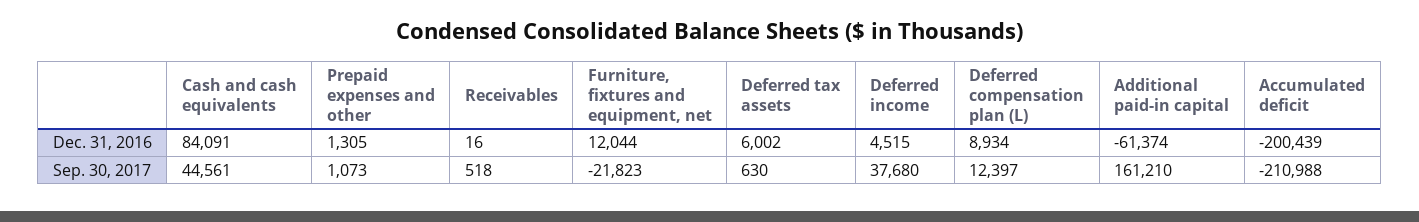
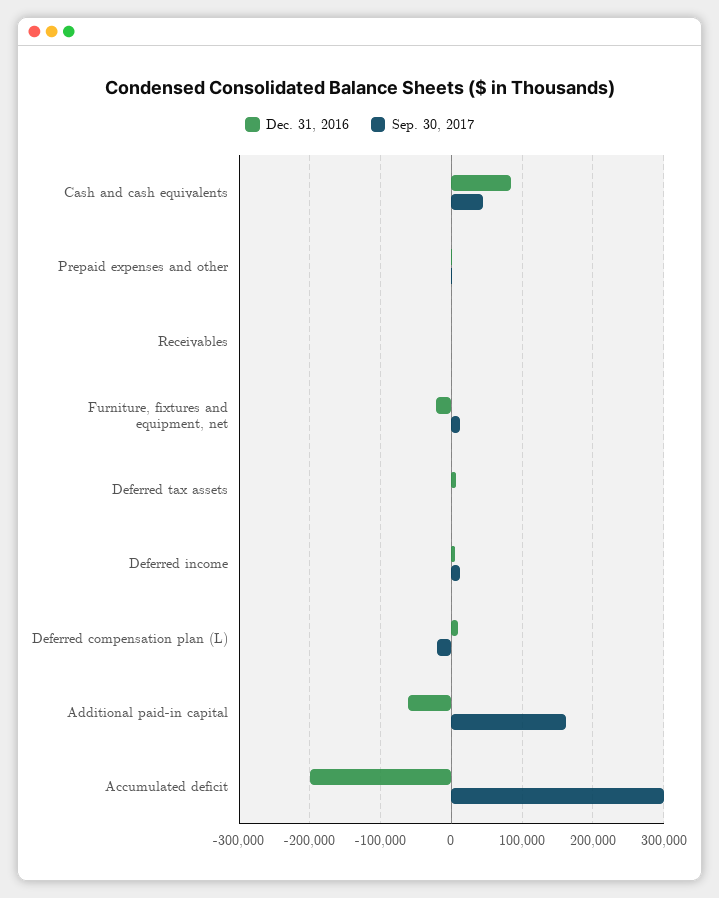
Dec. 31, 2016, Furniture, fixtures and equipment, net: 12044 -> -20000
Sep. 30, 2017, Furniture, fixtures and equipment, net: -21823 -> 10000
Sep. 30, 2017, Deferred income: 37680 -> 10000
Sep. 30, 2017, Deferred compensation plan (L): 12397 -> -20000
Sep. 30, 2017, Accumulated deficit: -210988 -> 300000

